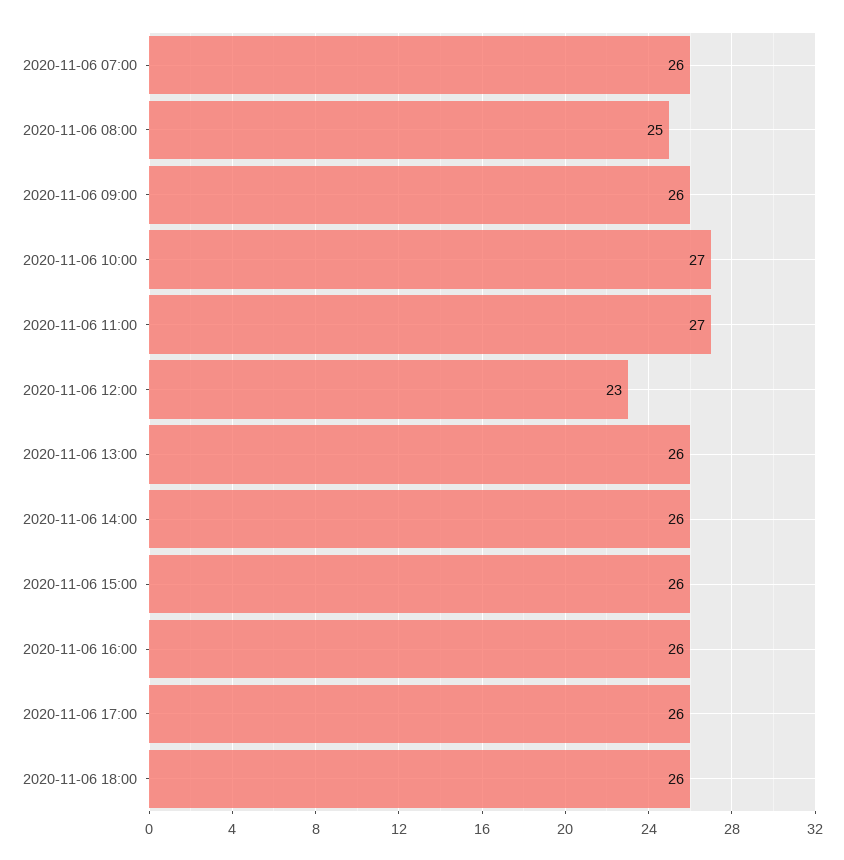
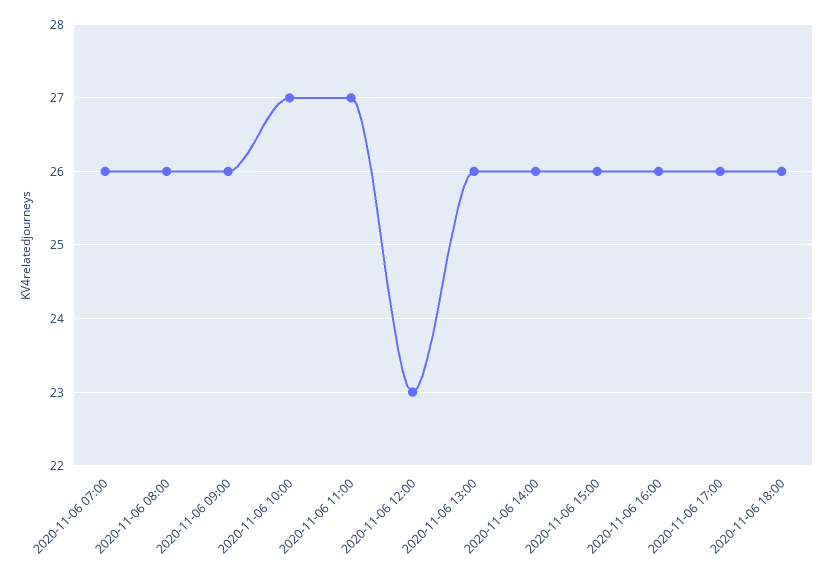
2020-11-06 08:00: 25 -> 26

